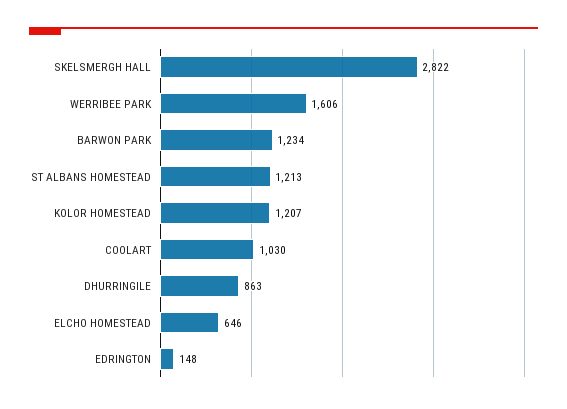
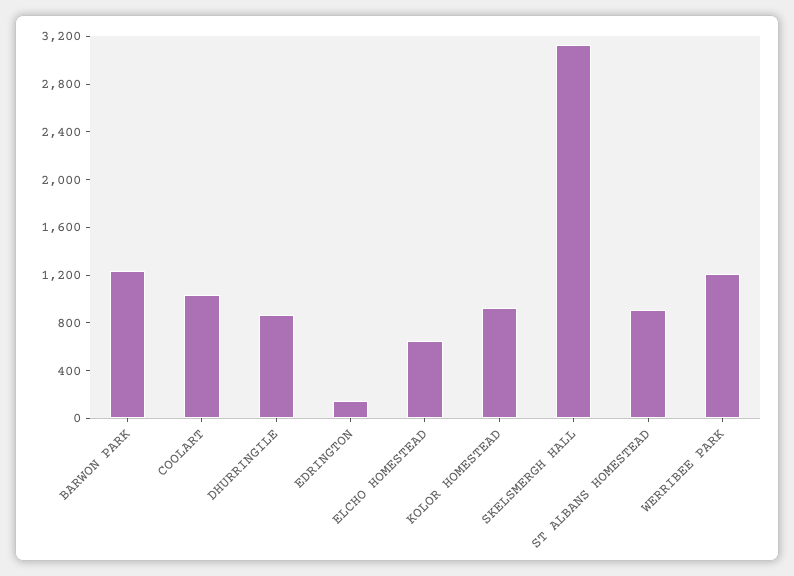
SKELSMERGH HALL: 2822 -> 3100
WERRIBEE PARK: 1606 -> 1200
ST ALBANS HOMESTEAD: 1213 -> 900
KOLOR HOMESTEAD: 1207 -> 900

